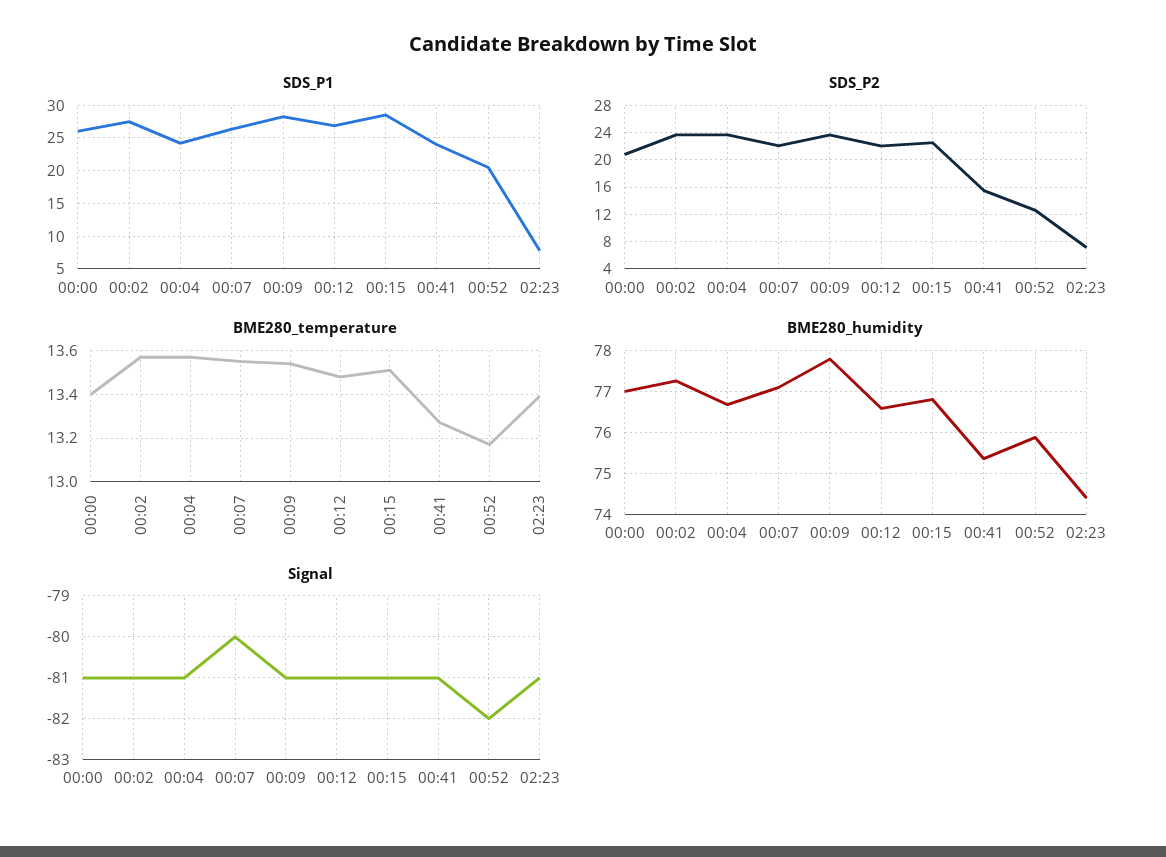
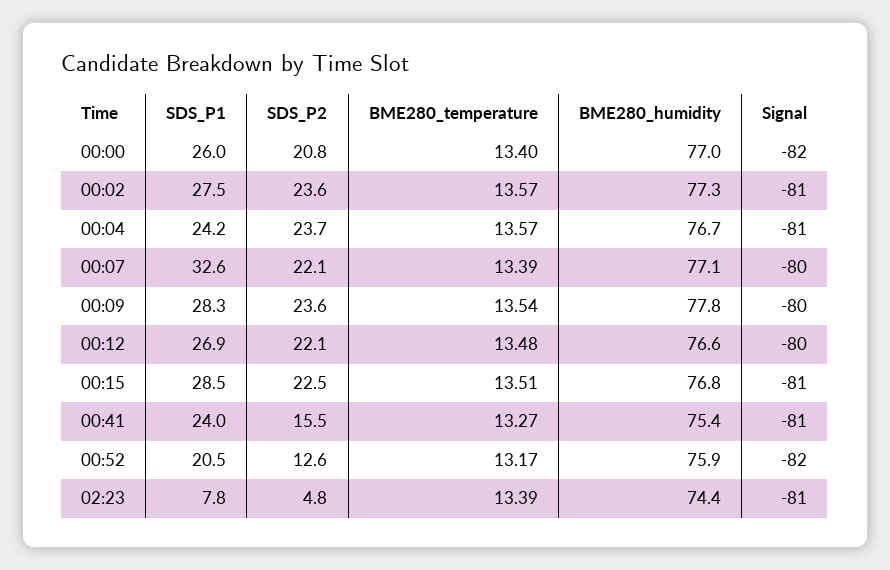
SDS_P1, 00:07: 26 -> 32.6
SDS_P2, 02:23: 7 -> 4.8
BME280_temperature, 00:07: 13.55 -> 13.39
Signal, 00:00: -81 -> -82
Signal, 00:09: -81 -> -80
Signal, 00:12: -81 -> -80

